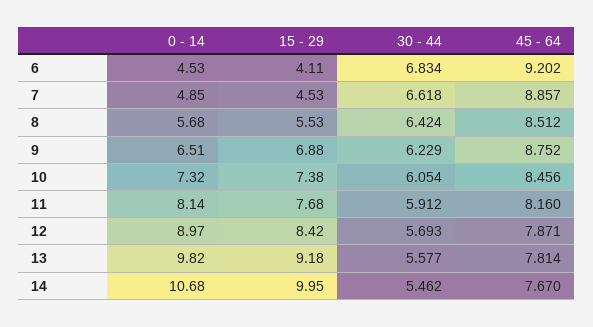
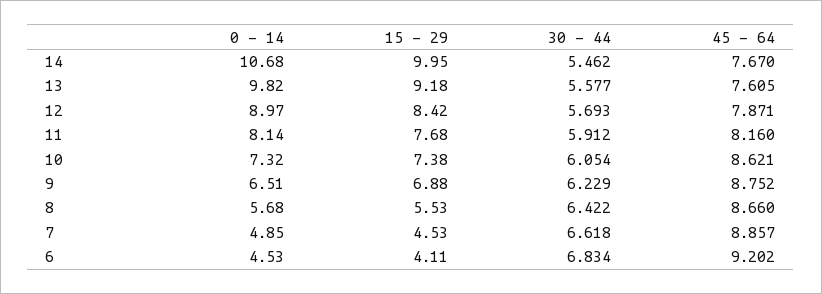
30 - 44, 8: 6.424 -> 6.422
45 - 64, 8: 8.512 -> 8.66
45 - 64, 10: 8.456 -> 8.621
45 - 64, 13: 7.814 -> 7.605

